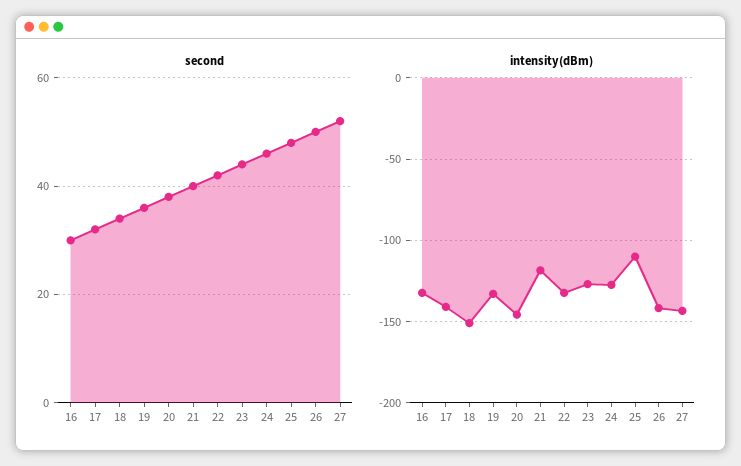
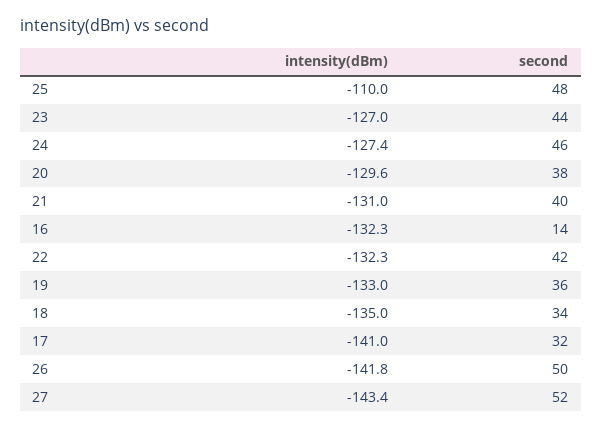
second, 16: 30 -> 14
intensity(dBm), 18: -150 -> -135
intensity(dBm), 20: -145 -> -129.6
intensity(dBm), 21: -120 -> -131

